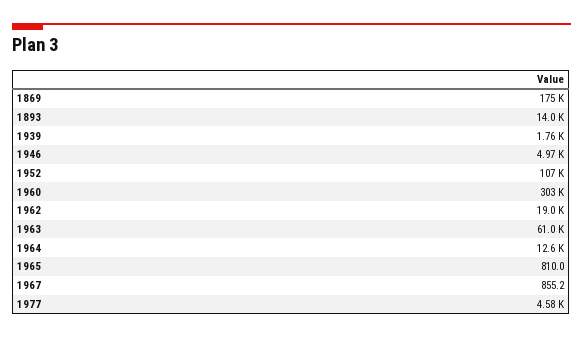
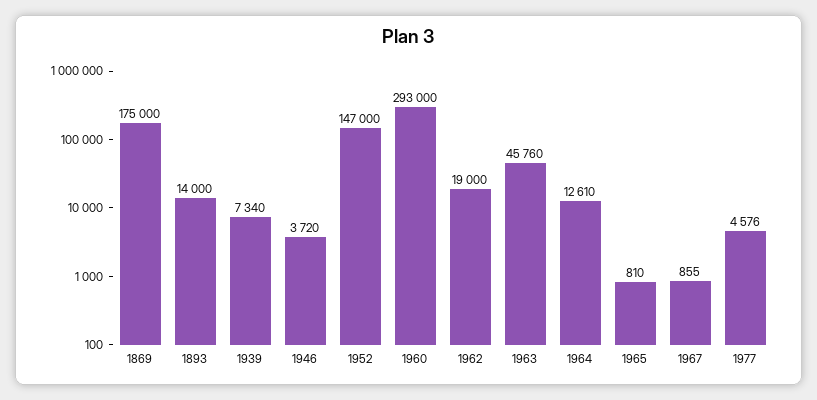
1939: 1760 -> 7340
1946: 4970 -> 3720
1952: 107000 -> 147000
1960: 303000 -> 293000
1963: 61000 -> 45760

